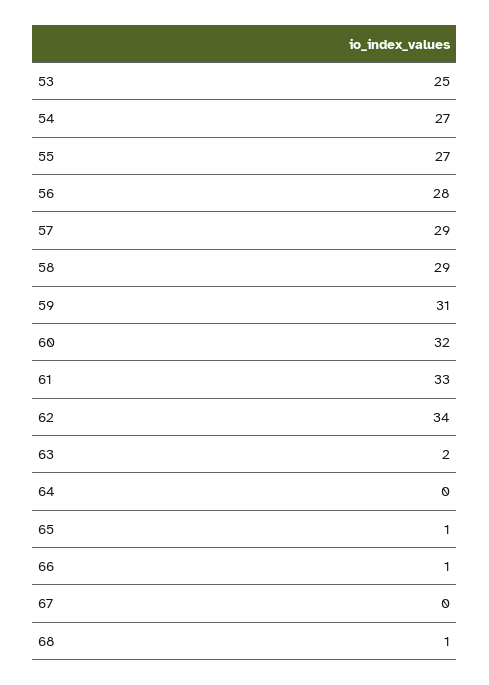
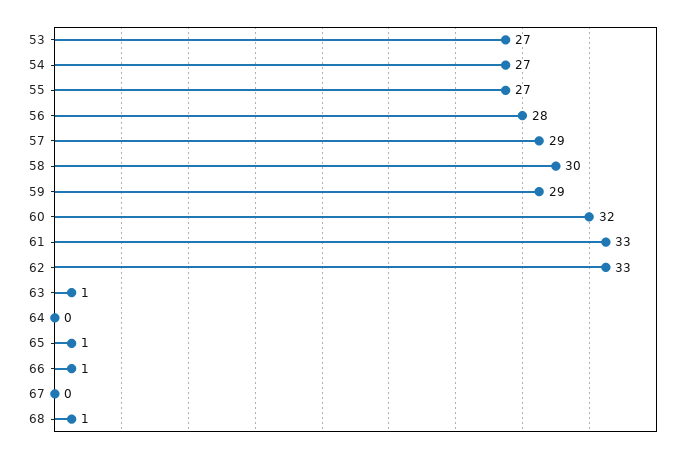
53: 25 -> 27
58: 29 -> 30
59: 31 -> 29
62: 34 -> 33
63: 2 -> 1

